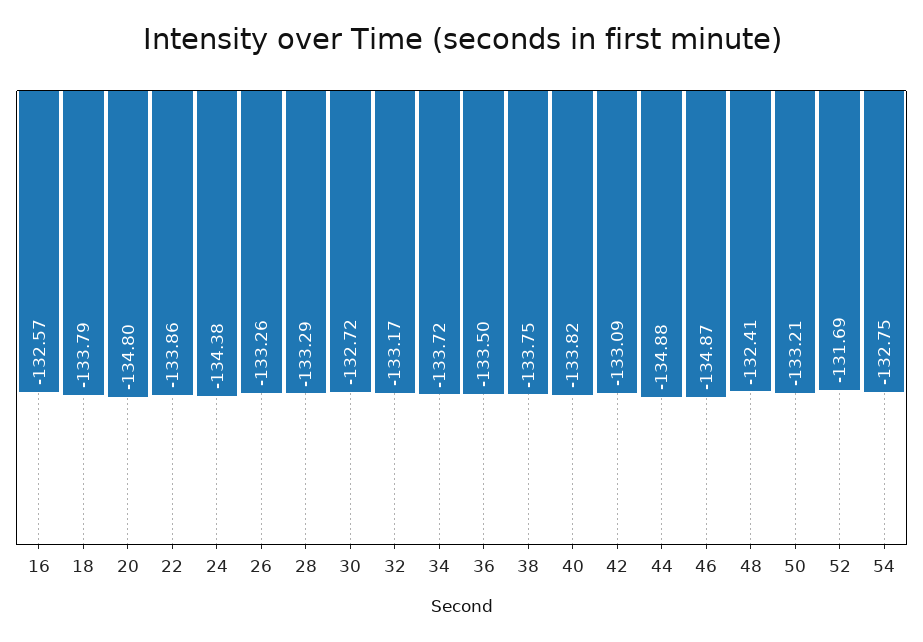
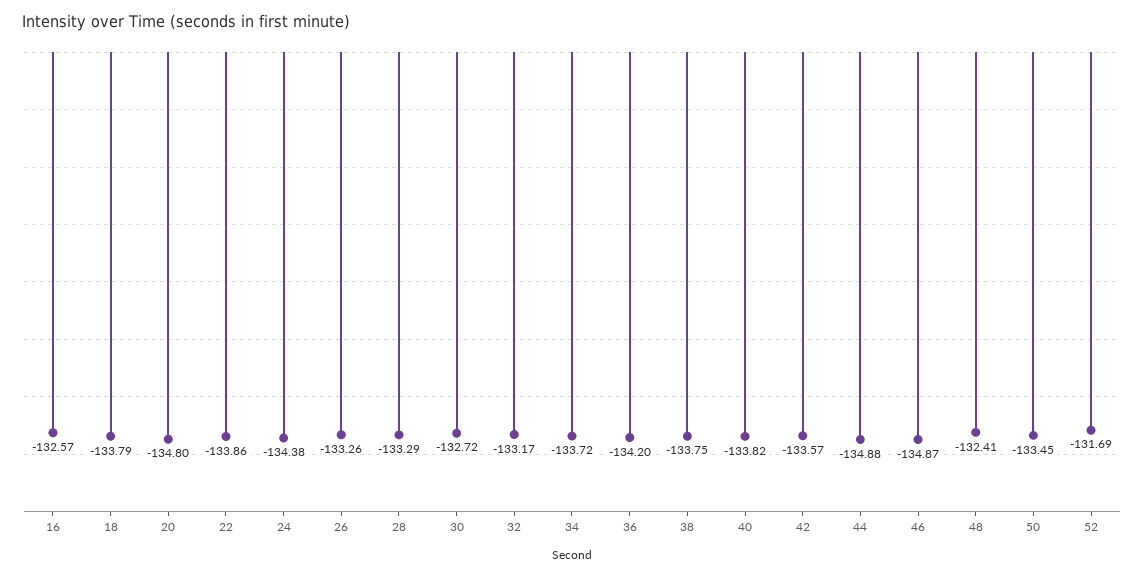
36: -133.5 -> -134.2
42: -133.09 -> -133.57
50: -133.21 -> -133.45
54: -132.75 -> none

